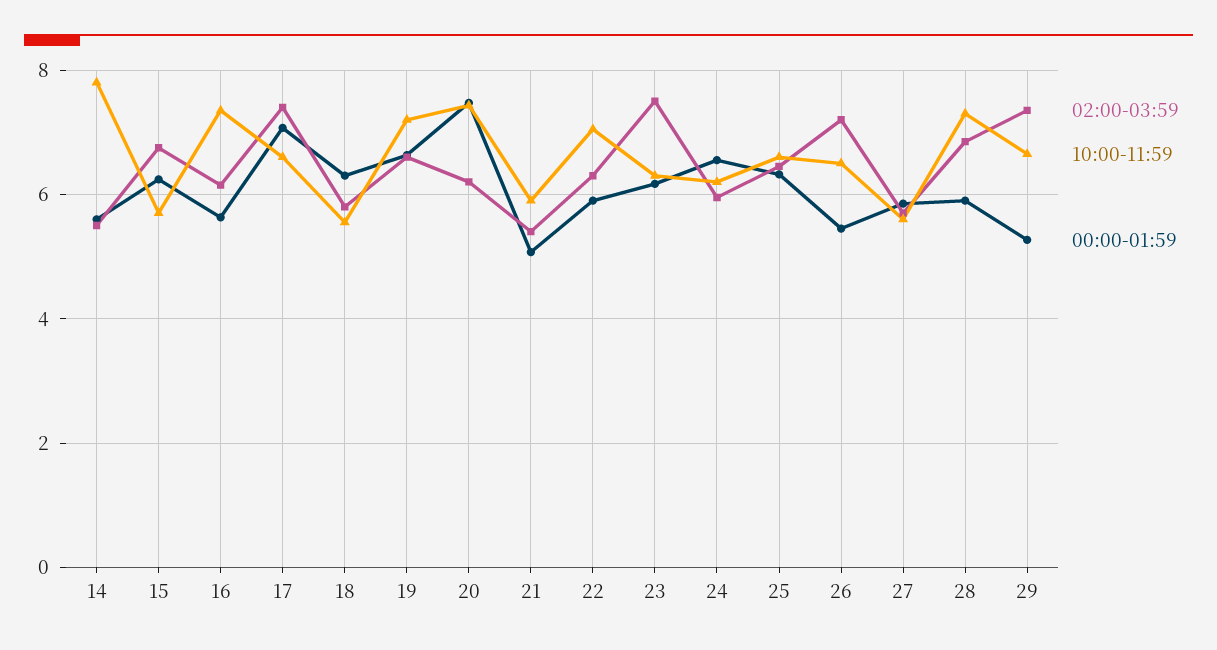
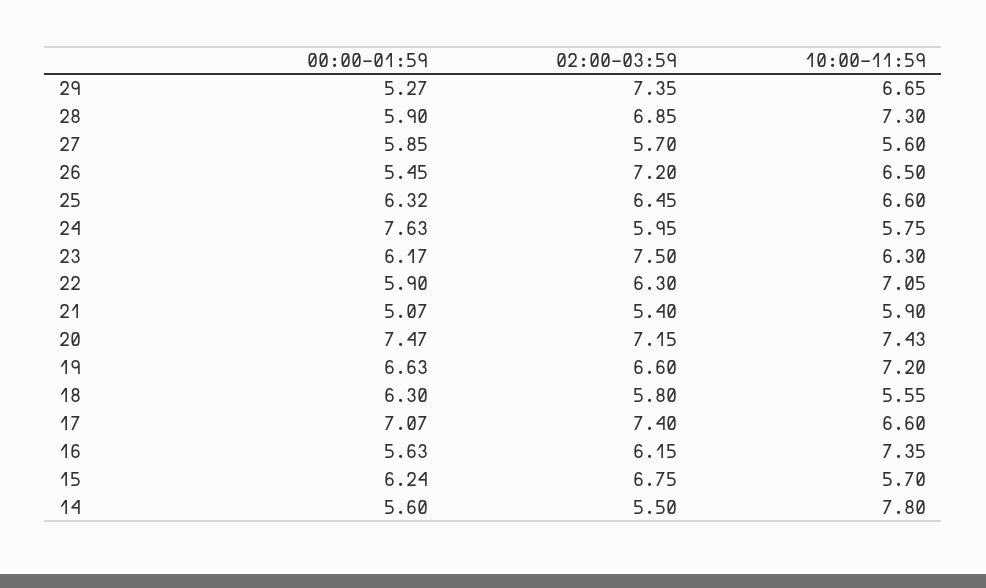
02:00-03:59, 20: 6.2 -> 7.15
10:00-11:59, 24: 6.2 -> 5.75
00:00-01:59, 24: 6.6 -> 7.63

